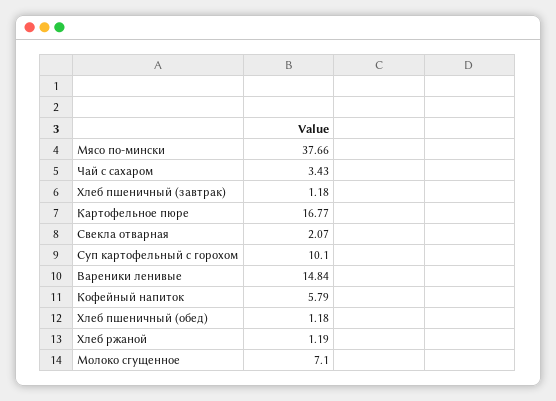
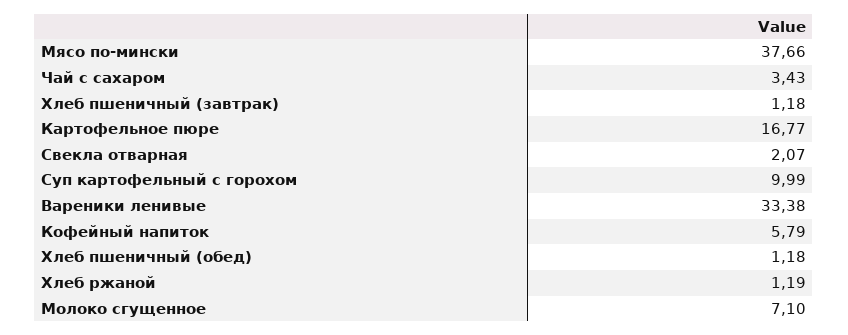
Суп картофельный с горохом: 10.1 -> 9.99
Вареники ленивые: 14.84 -> 33.38

